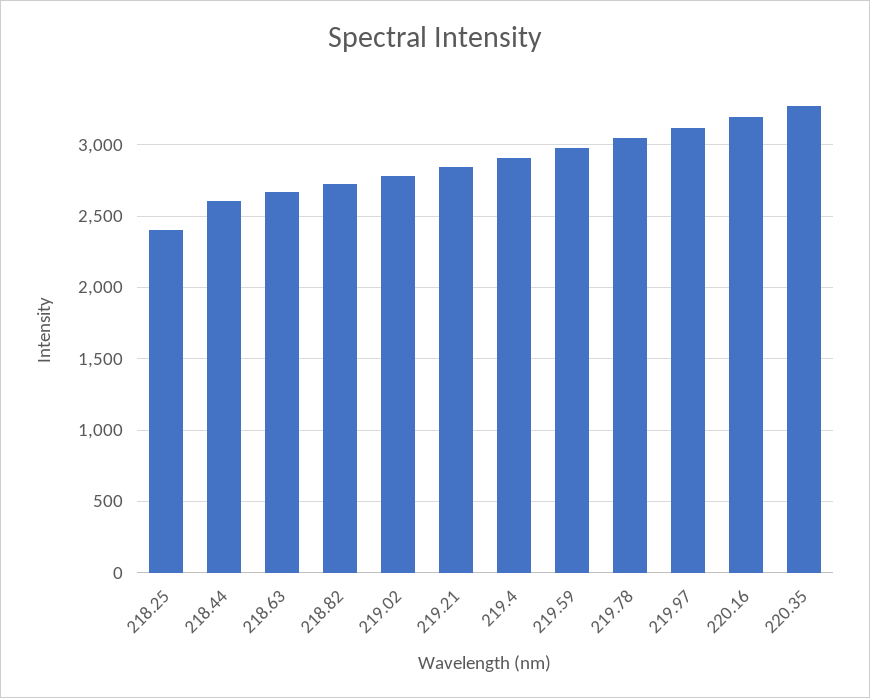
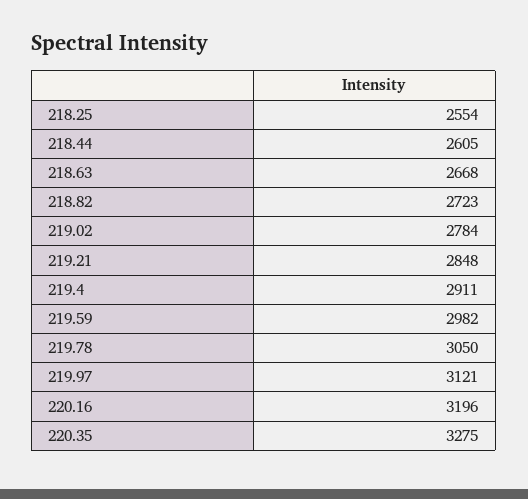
218.25: 2400 -> 2554

